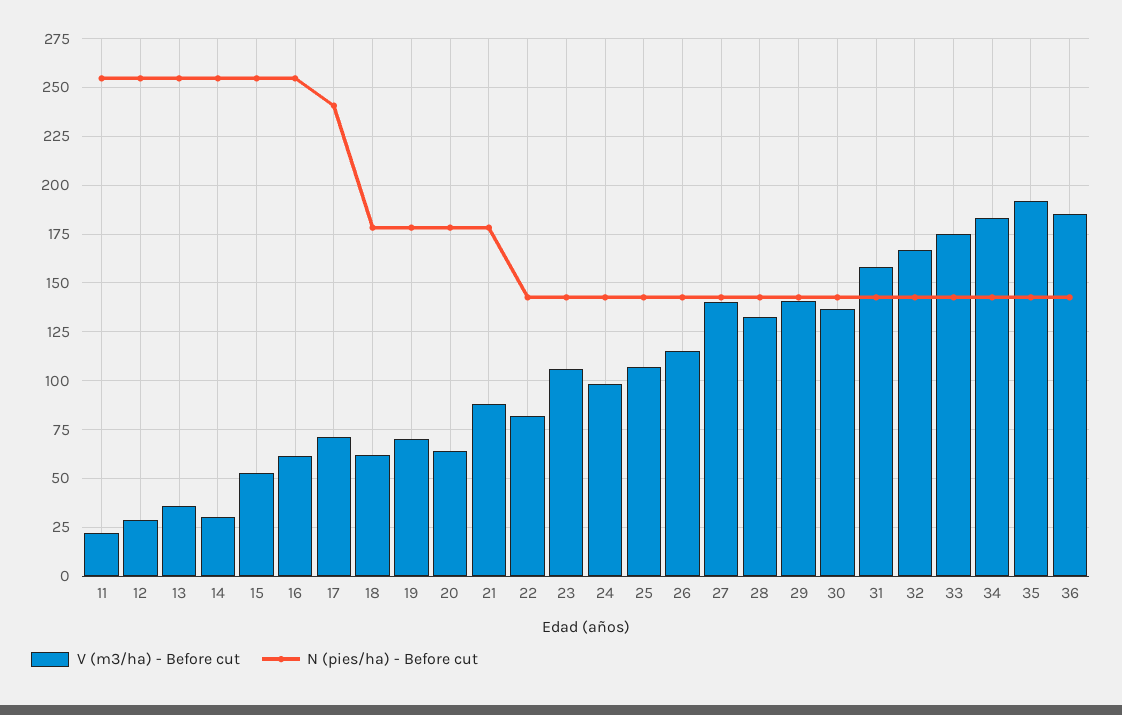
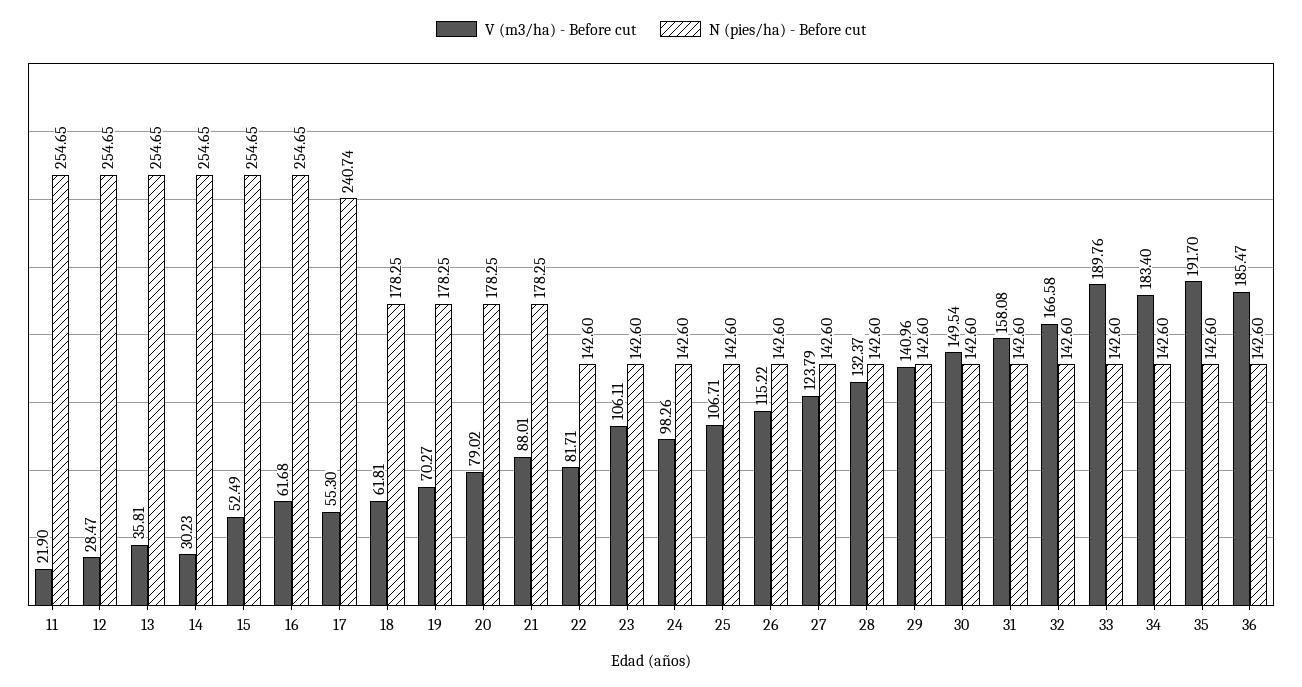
V (m3/ha) - Before cut, 17: 70 -> 55.3
V (m3/ha) - Before cut, 20: 65 -> 79.02
V (m3/ha) - Before cut, 27: 140 -> 123.79
V (m3/ha) - Before cut, 30: 135 -> 149.54
V (m3/ha) - Before cut, 33: 175 -> 189.76

